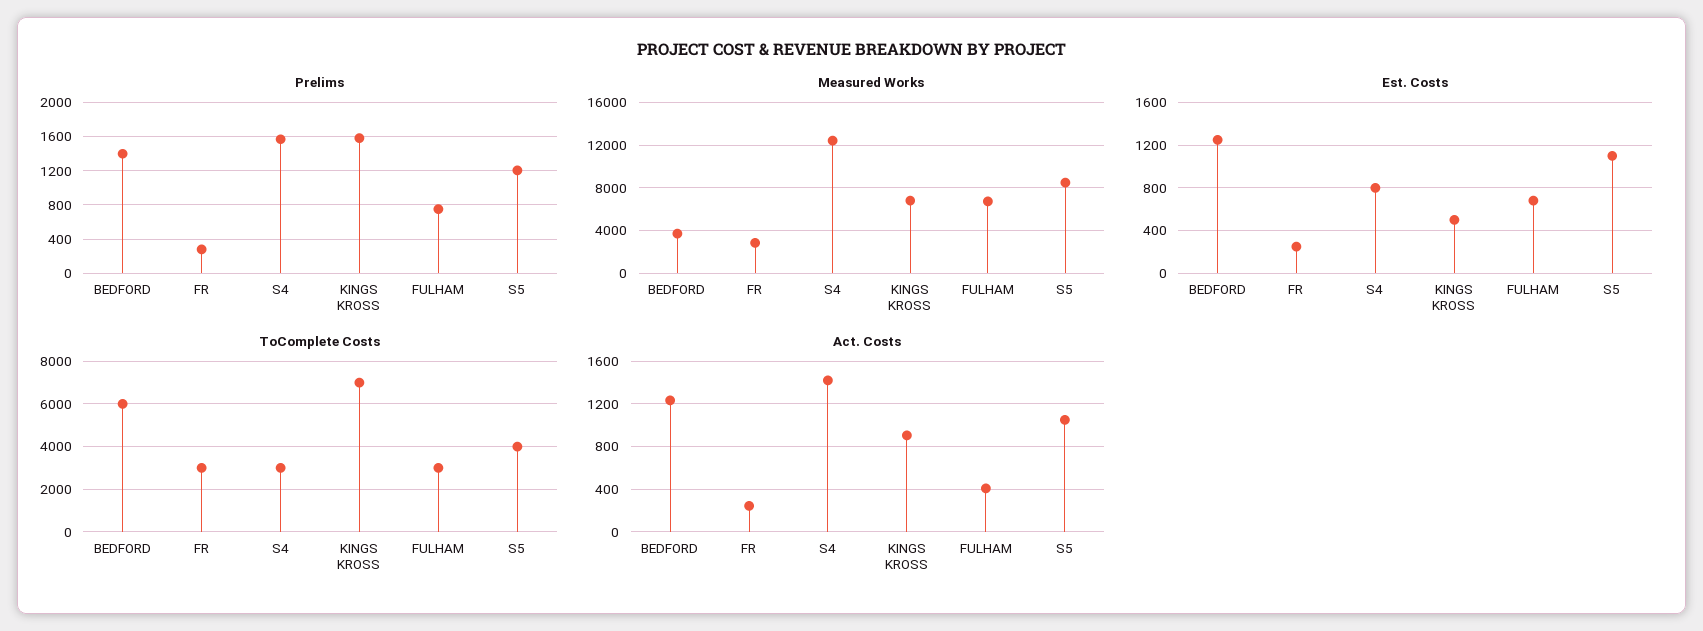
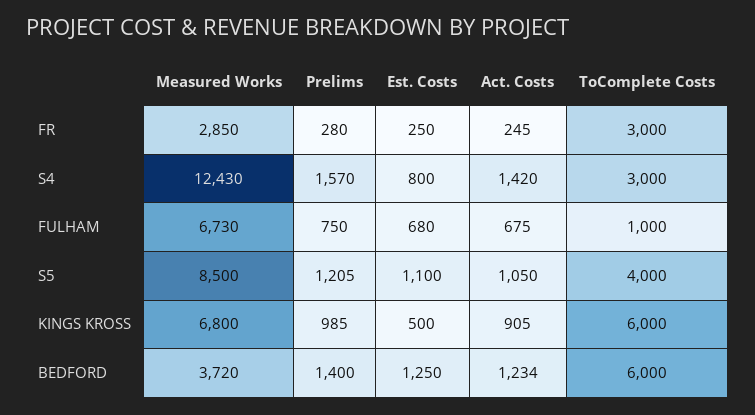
Prelims, KINGS KROSS: 1600 -> 985
ToComplete Costs, KINGS KROSS: 7000 -> 6000
ToComplete Costs, FULHAM: 3000 -> 1000
Act. Costs, FULHAM: 400 -> 675

